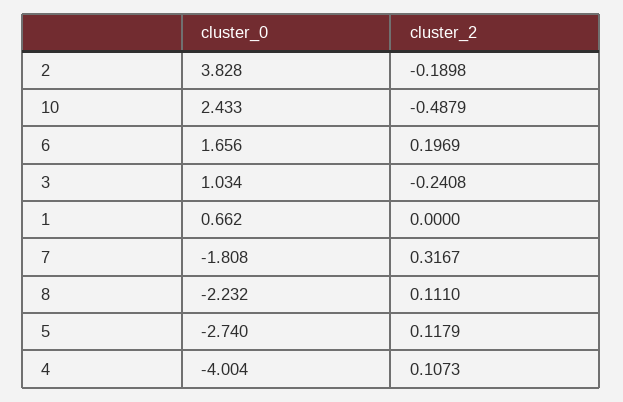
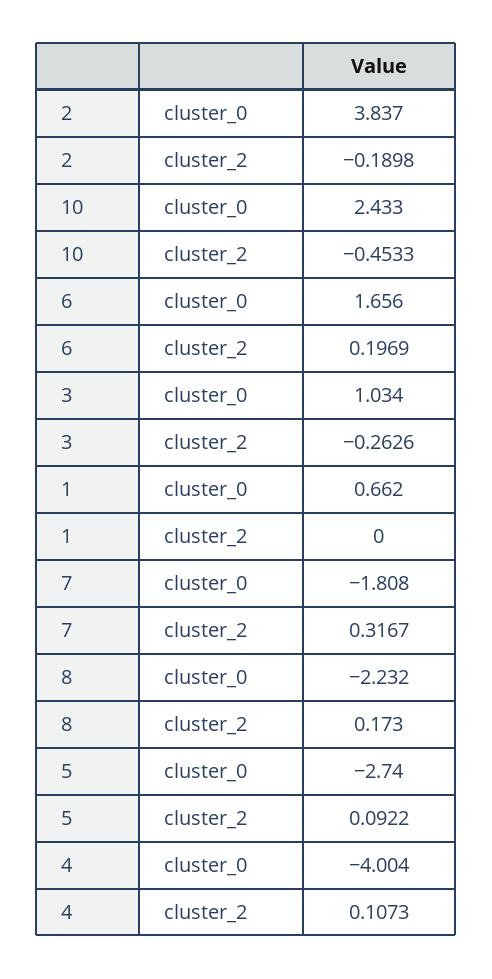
cluster_0, 2: 3.828 -> 3.837
cluster_2, 10: -0.4879 -> -0.4533
cluster_2, 3: -0.2408 -> -0.2626
cluster_2, 8: 0.111 -> 0.173
cluster_2, 5: 0.1179 -> 0.0922

